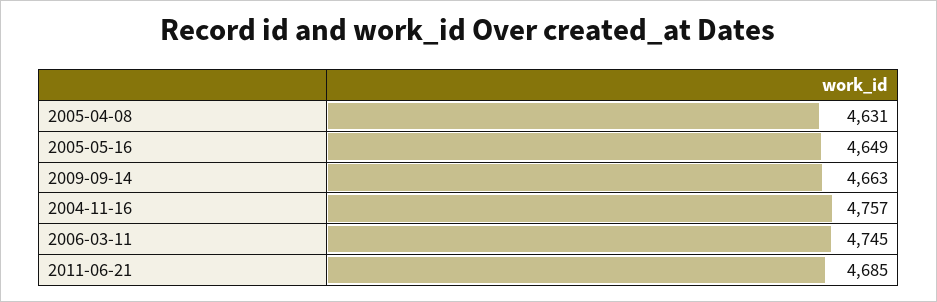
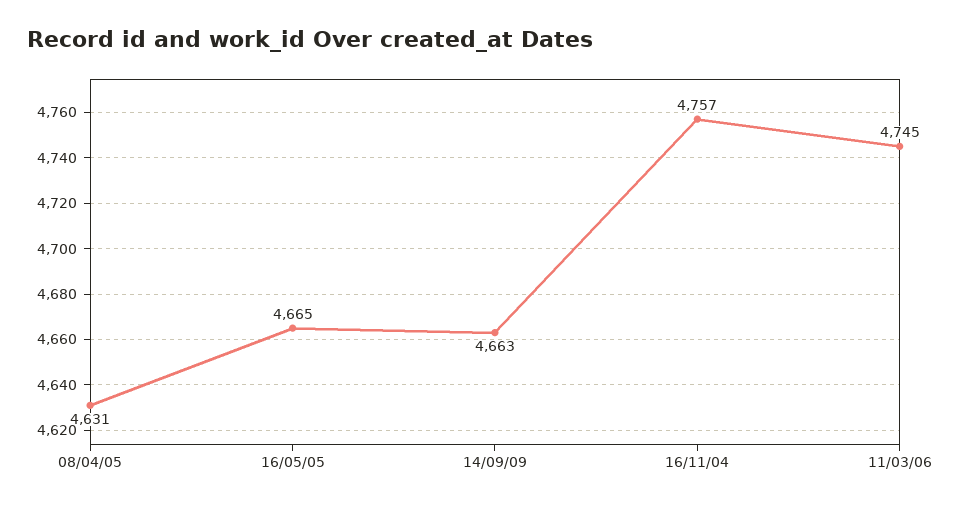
2005-05-16: 4649 -> 4665
2011-06-21: 4685 -> none

